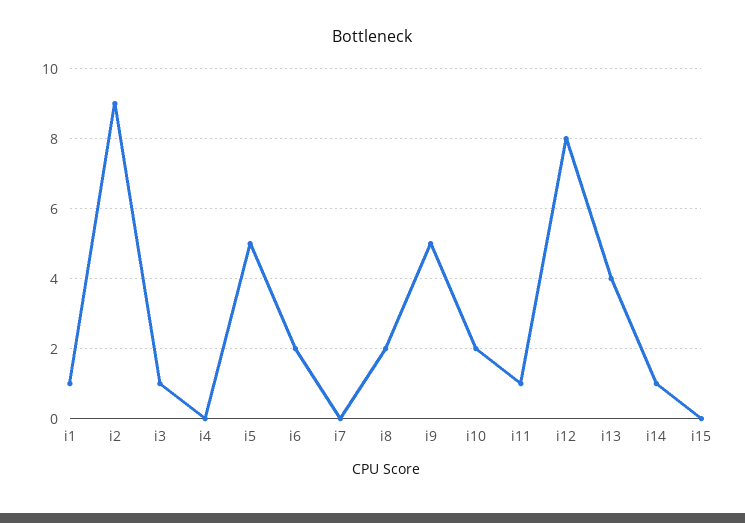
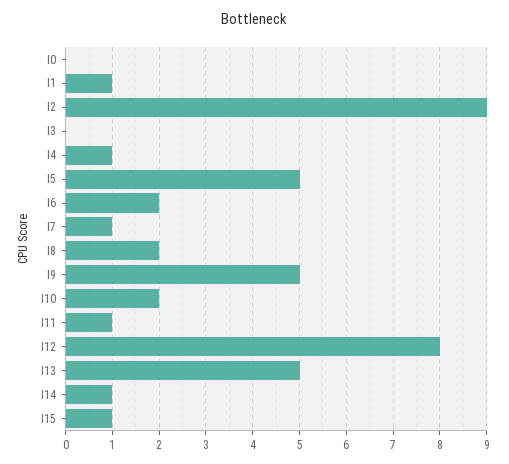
i3: 1 -> 0
i4: 0 -> 1
i7: 0 -> 1
i13: 4 -> 5
i15: 0 -> 1
I0: none -> 0

